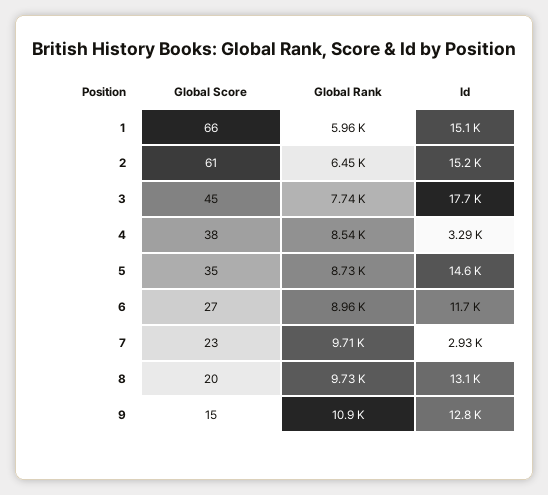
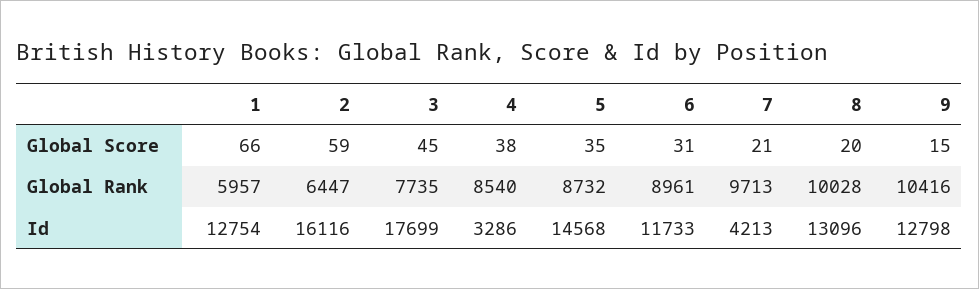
Id, 1: 15100 -> 12754
Global Score, 2: 61 -> 59
Id, 2: 15200 -> 16116
Global Score, 6: 27 -> 31
Global Score, 7: 23 -> 21
Id, 7: 2930 -> 4213
Global Rank, 8: 9730 -> 10028
Global Rank, 9: 10900 -> 10416

